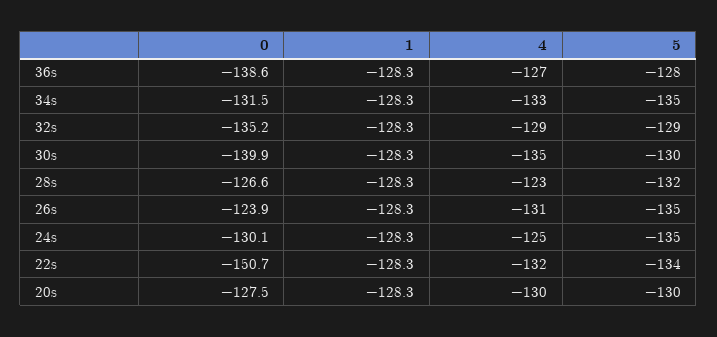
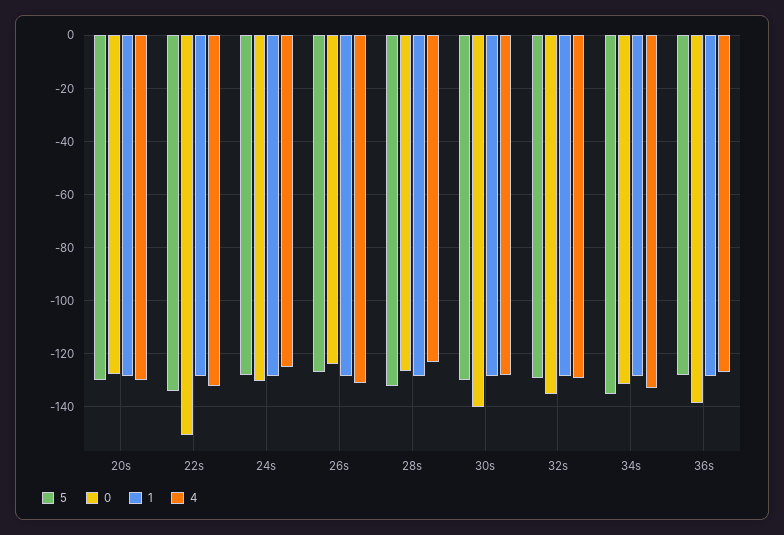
4, 30s: -135 -> -127.5
5, 26s: -135 -> -127.5
5, 24s: -135 -> -127.5

